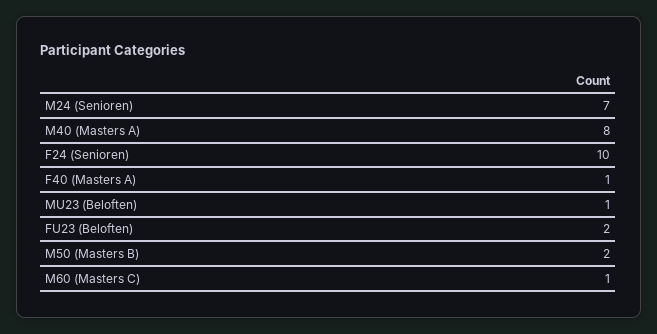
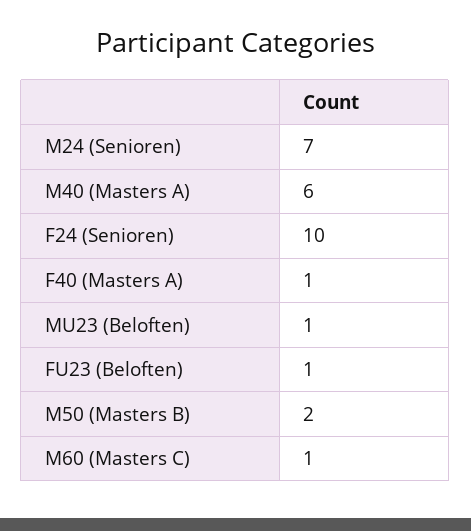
M40 (Masters A): 8 -> 6
FU23 (Beloften): 2 -> 1

